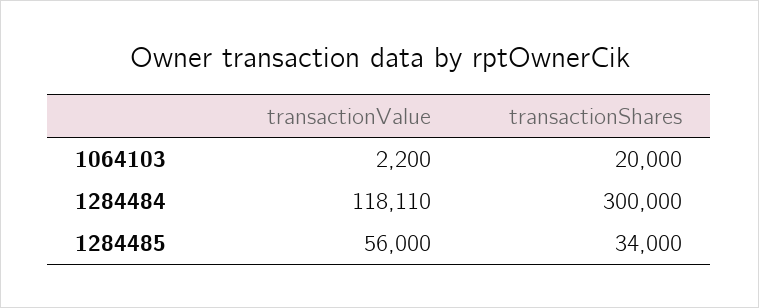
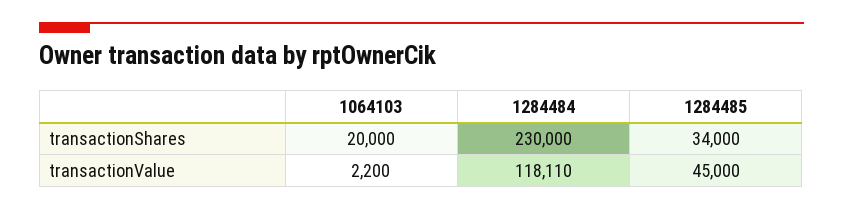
transactionShares, 1284484: 300000 -> 230000
transactionValue, 1284485: 56000 -> 45000

